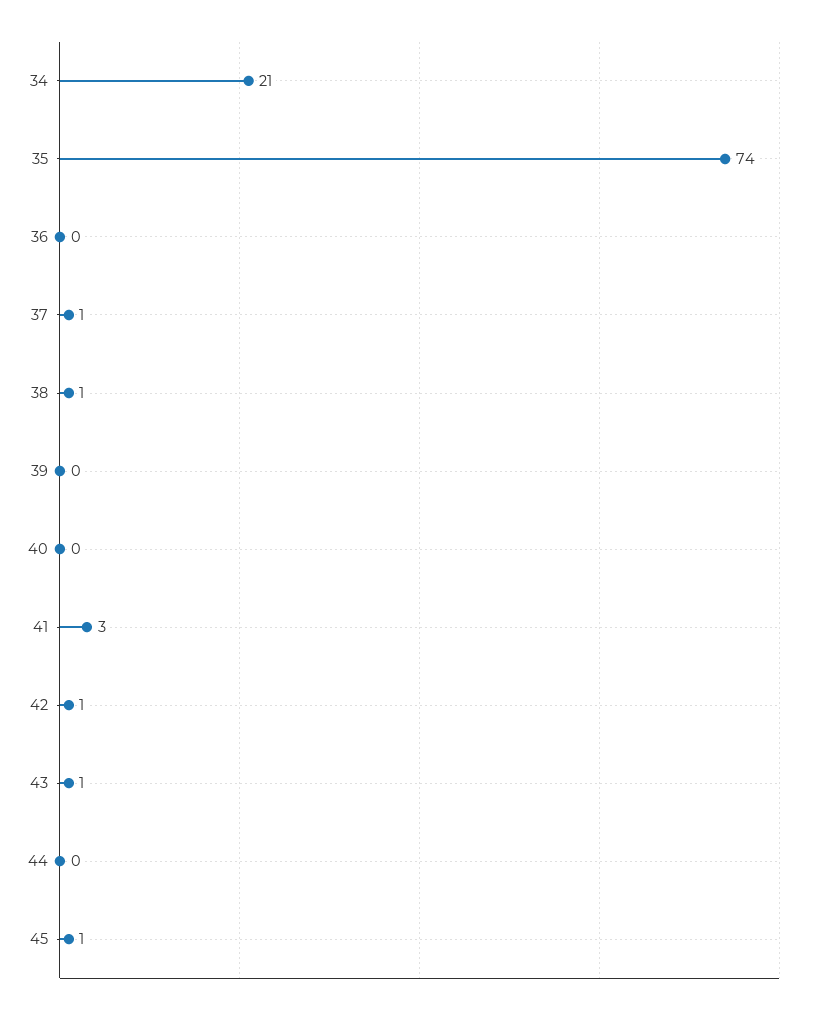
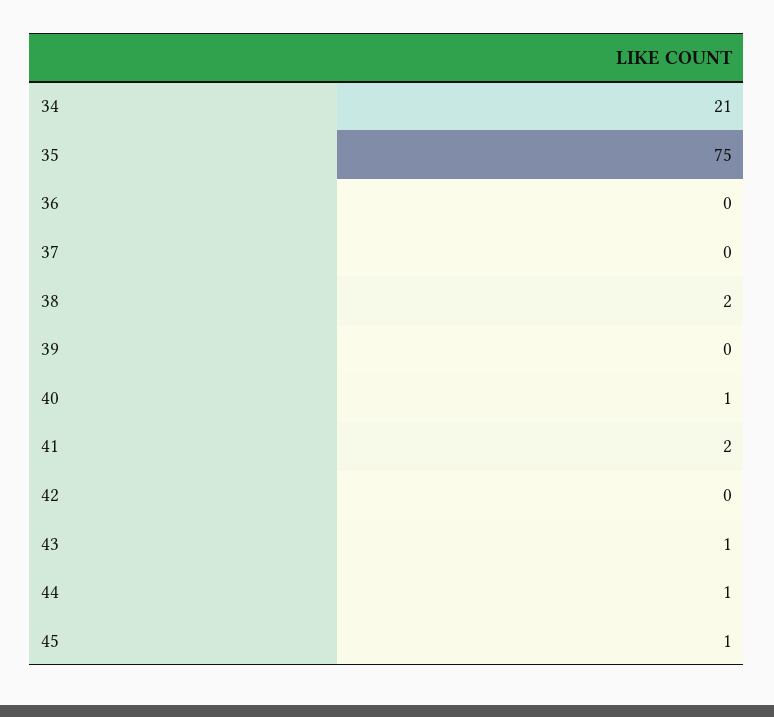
35: 74 -> 75
37: 1 -> 0
38: 1 -> 2
40: 0 -> 1
41: 3 -> 2
42: 1 -> 0
44: 0 -> 1

